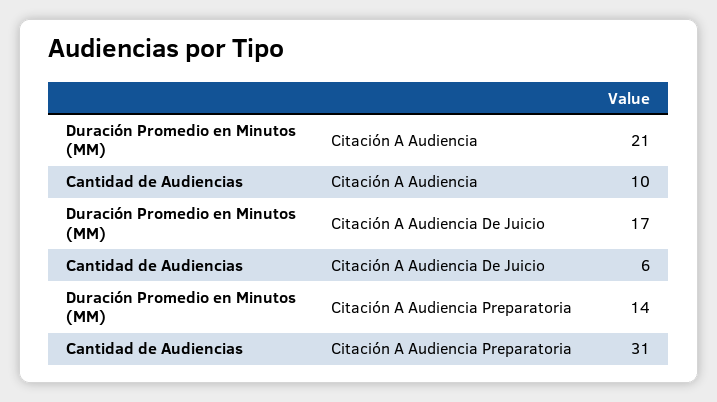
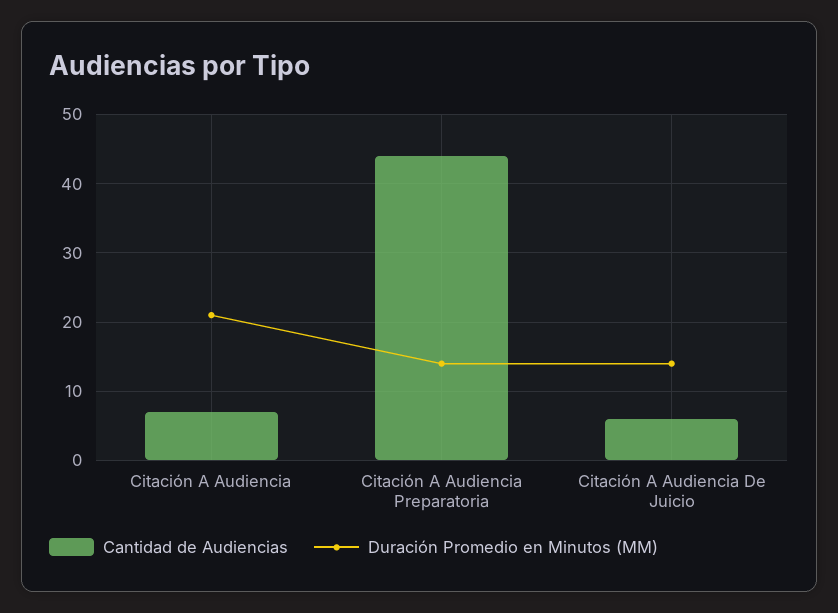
Cantidad de Audiencias, Citación A Audiencia: 10 -> 7
Duración Promedio en Minutos (MM), Citación A Audiencia De Juicio: 17 -> 14
Cantidad de Audiencias, Citación A Audiencia Preparatoria: 31 -> 44

